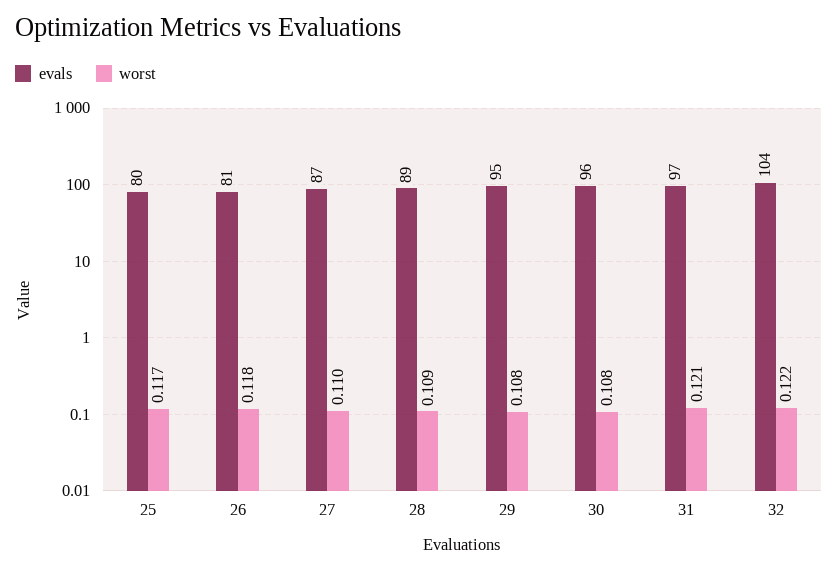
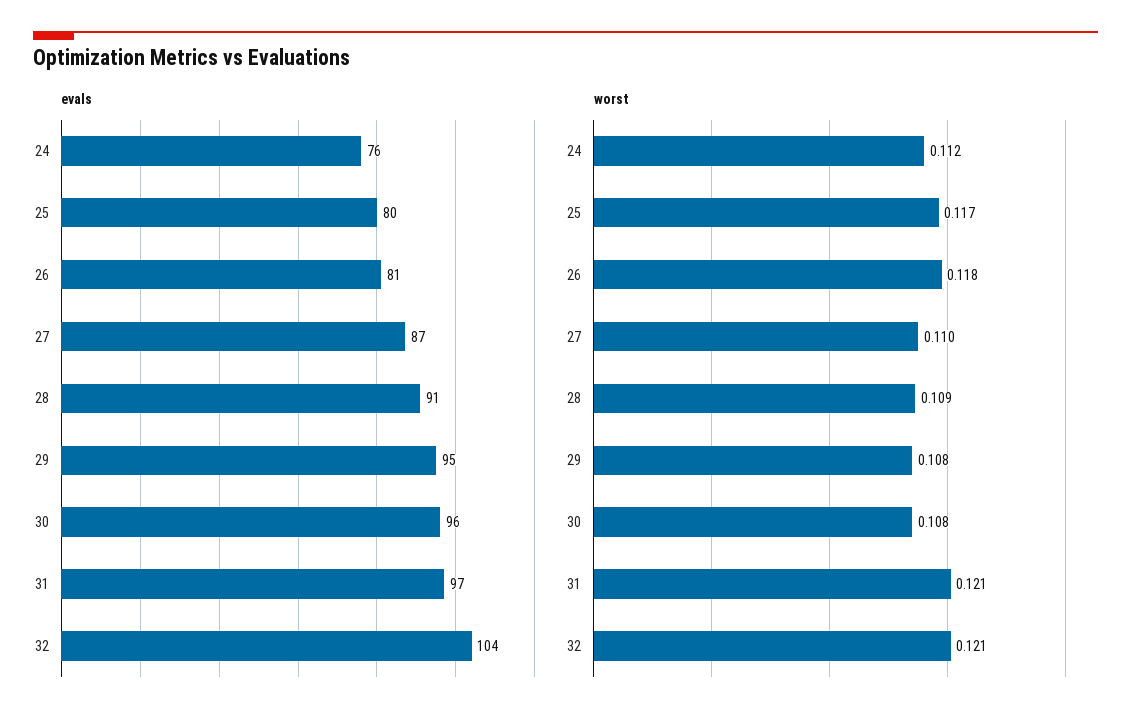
evals, 28: 89 -> 91
worst, 32: 0.122 -> 0.121
evals, 24: none -> 76
worst, 24: none -> 0.112

